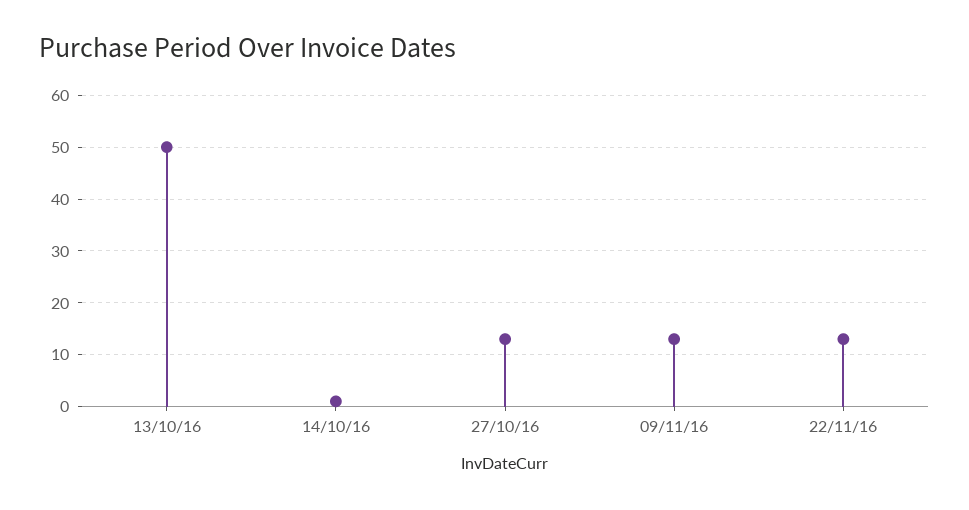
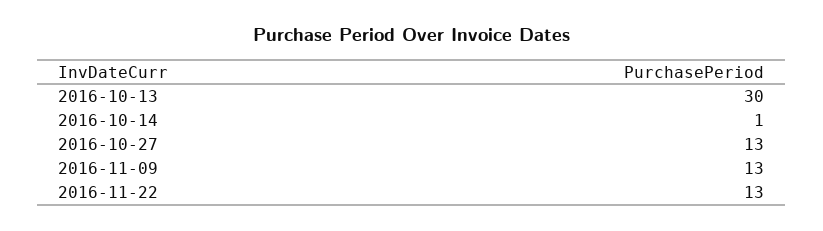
13/10/16: 50 -> 30

